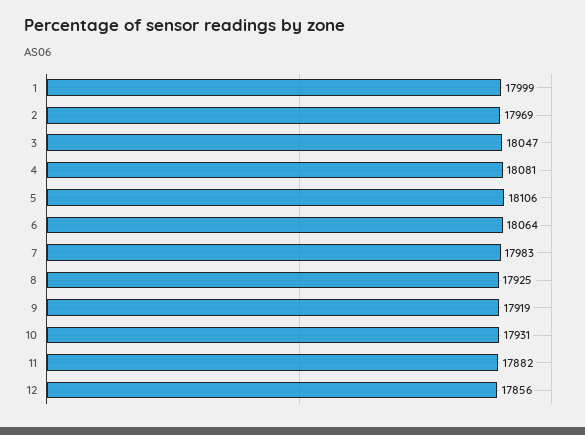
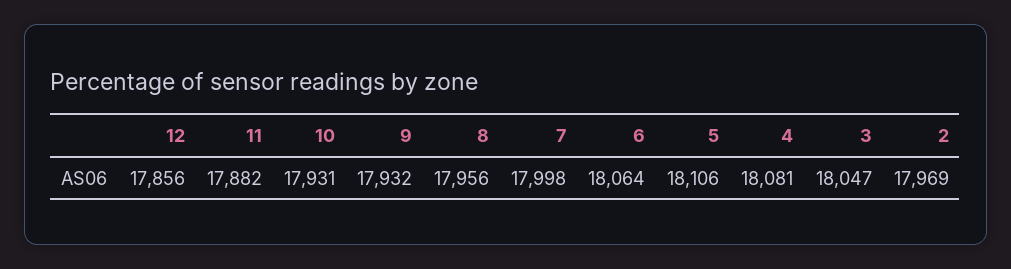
1: 17999 -> none
7: 17983 -> 17998
8: 17925 -> 17956
9: 17919 -> 17932

